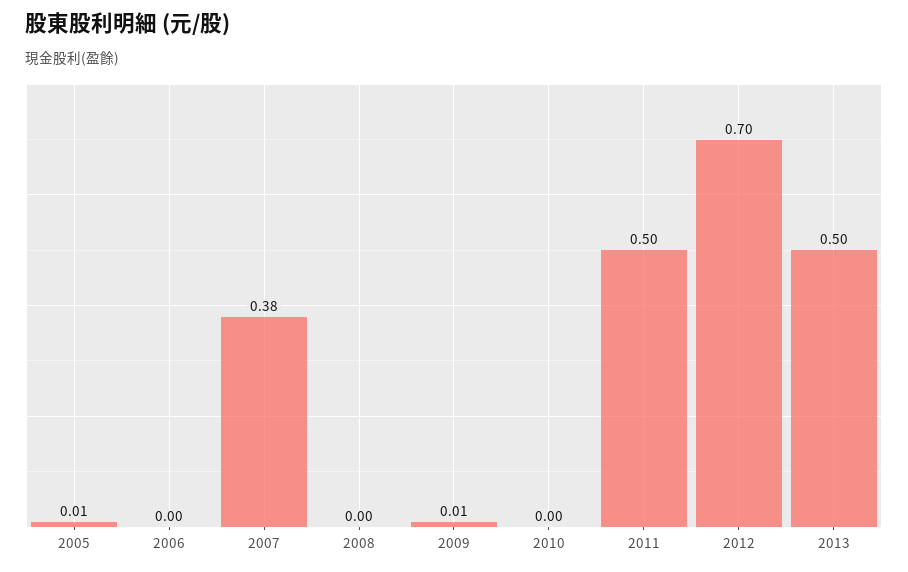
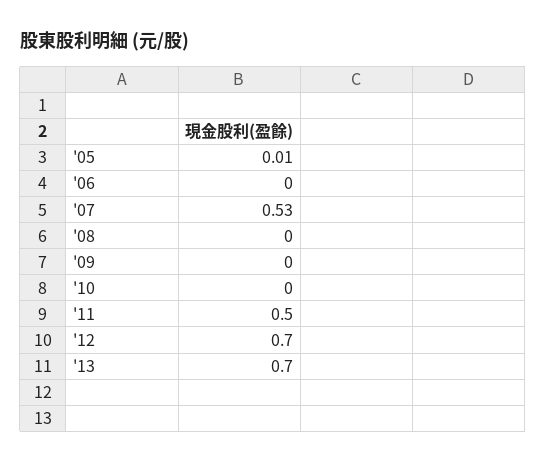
2007: 0.38 -> 0.53
2009: 0.01 -> 0
2013: 0.5 -> 0.7

